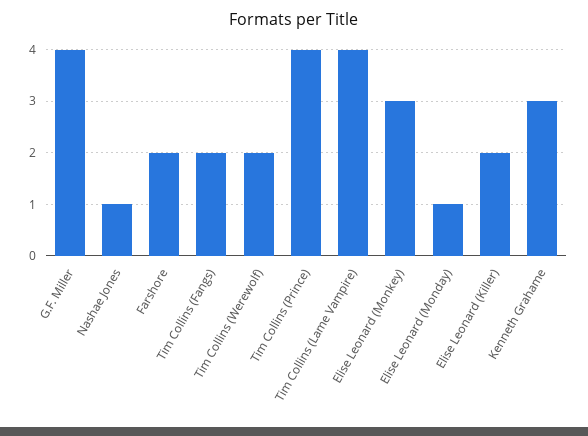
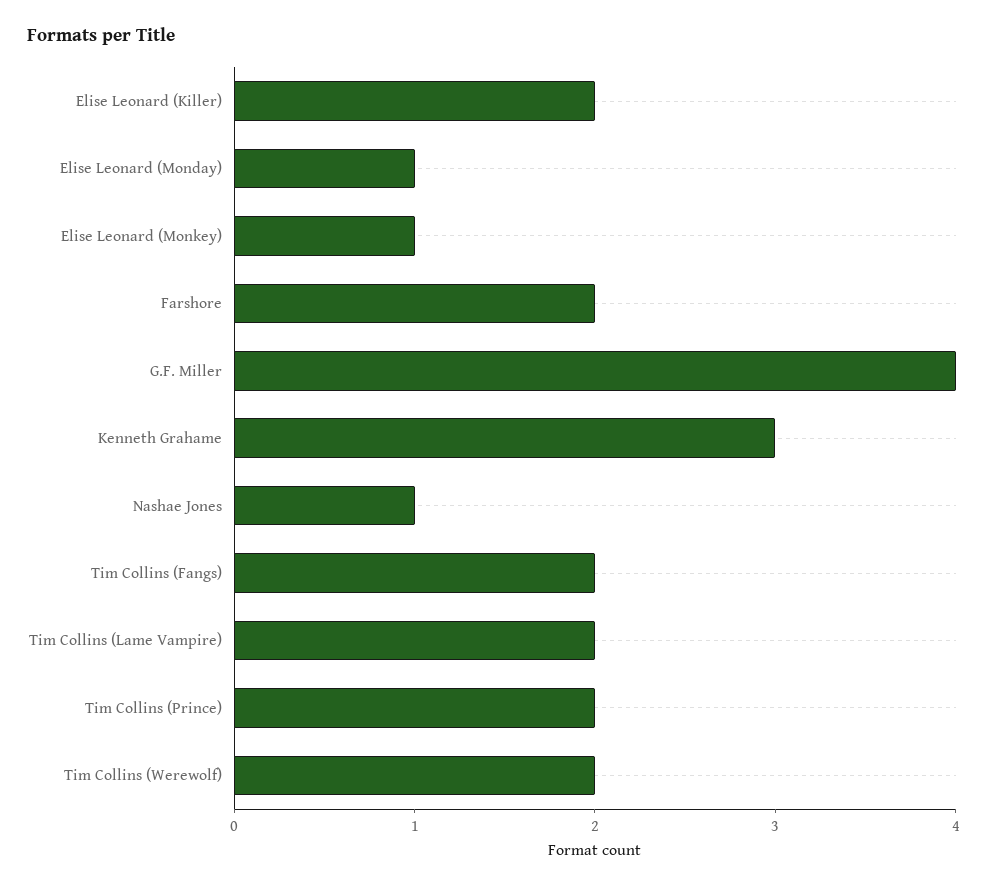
Tim Collins (Prince): 4 -> 2
Tim Collins (Lame Vampire): 4 -> 2
Elise Leonard (Monkey): 3 -> 1

